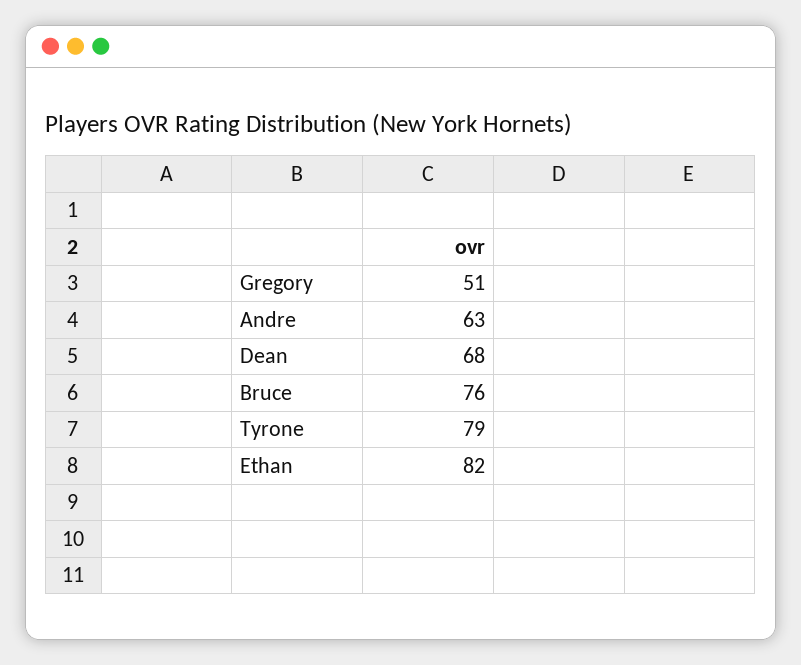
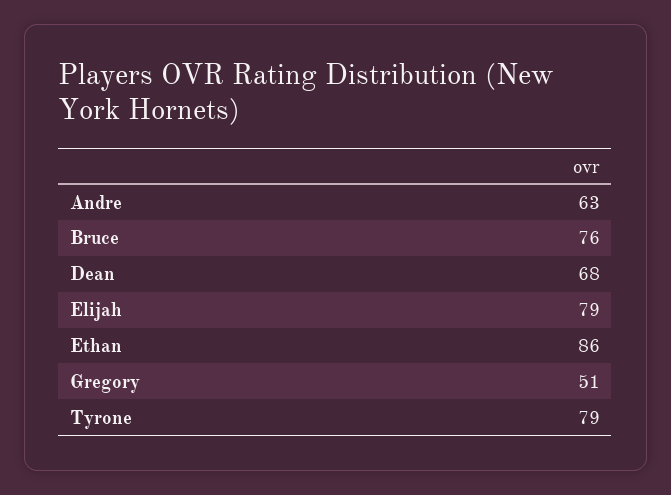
Ethan: 82 -> 86
Elijah: none -> 79

